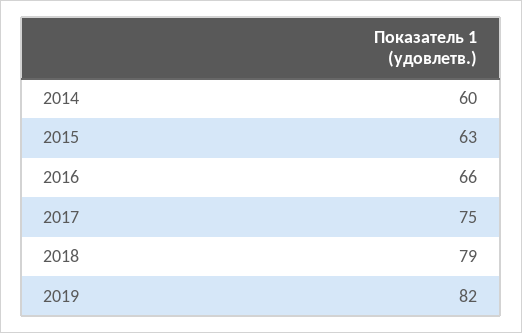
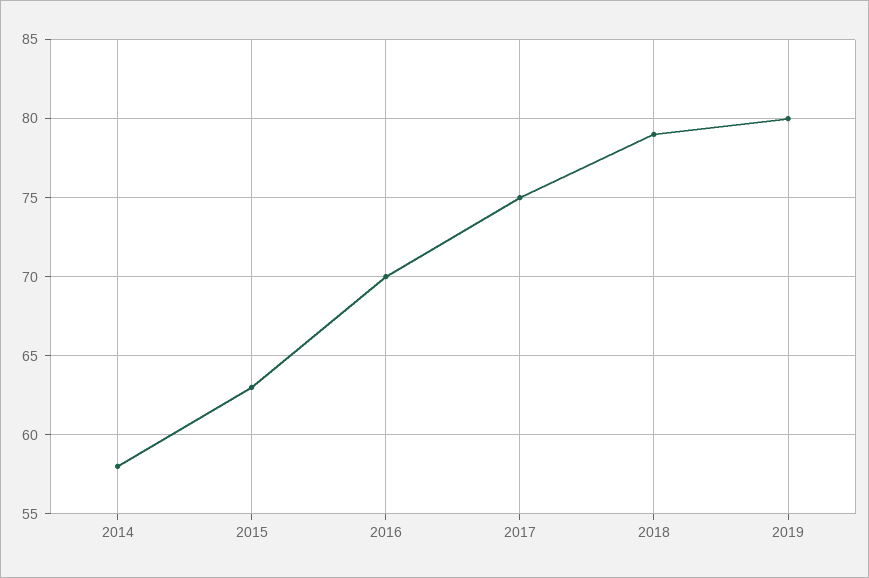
2014: 60 -> 58
2016: 66 -> 70
2019: 82 -> 80

